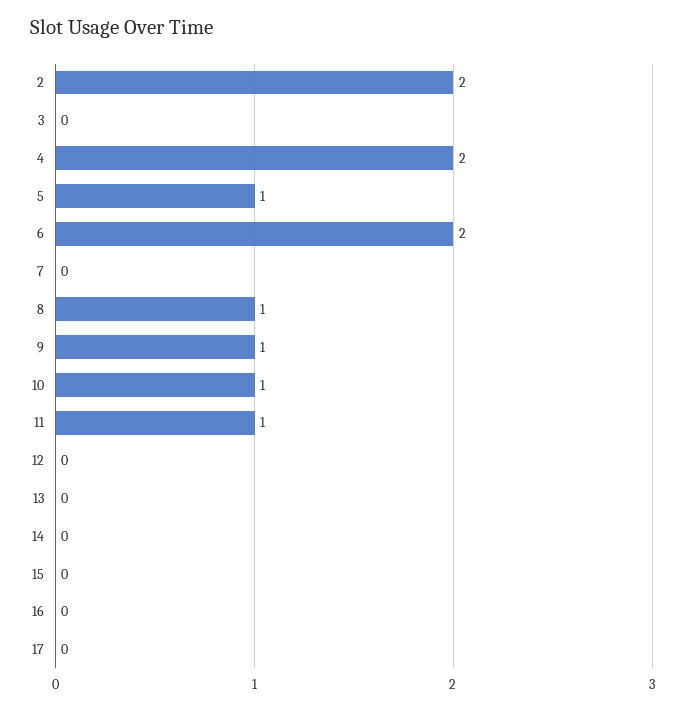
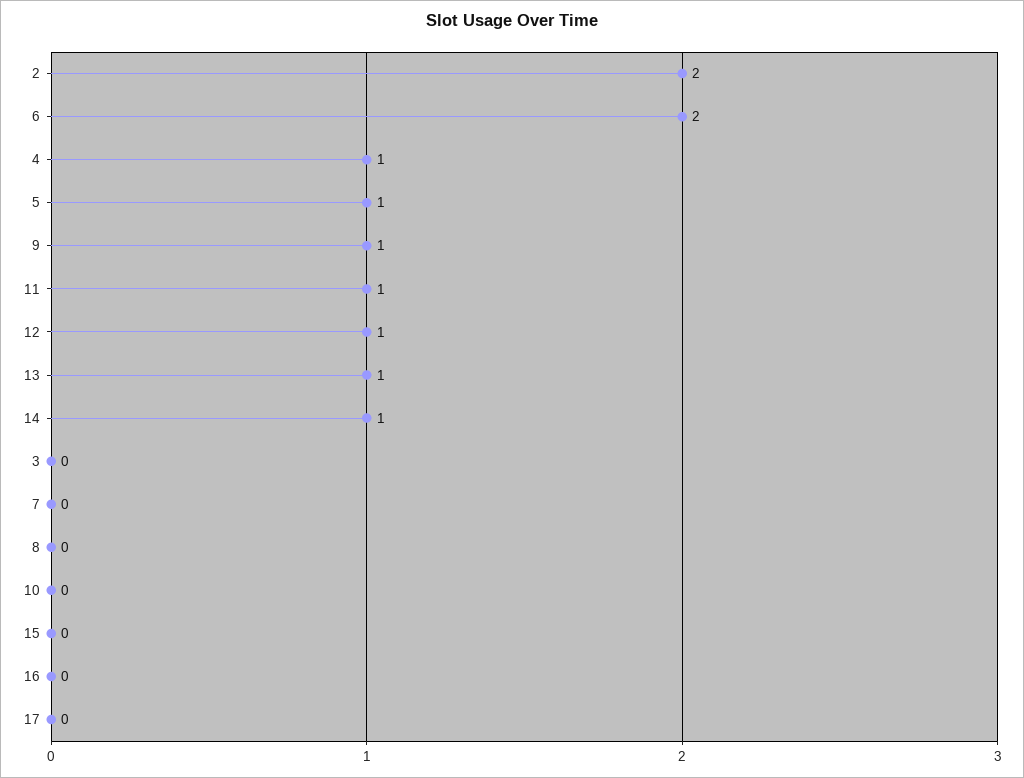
4: 2 -> 1
8: 1 -> 0
10: 1 -> 0
12: 0 -> 1
13: 0 -> 1
14: 0 -> 1

